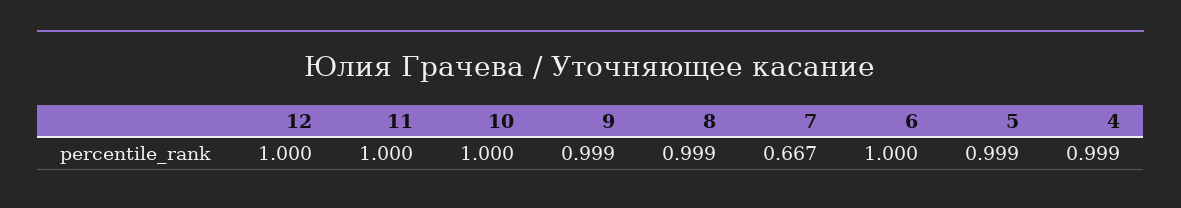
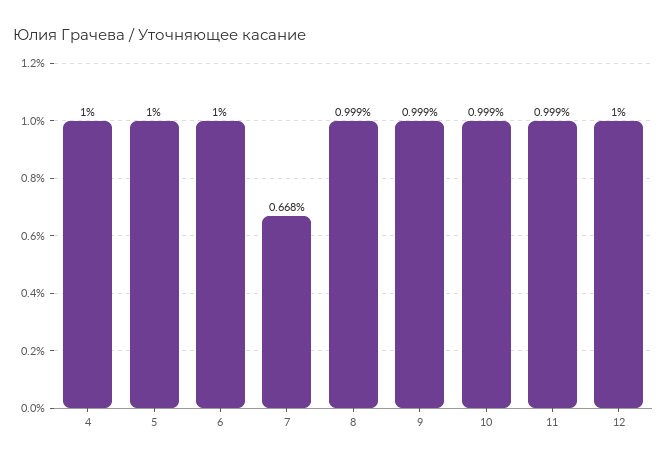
11: 1 -> 0.999
10: 1 -> 0.999
7: 0.667 -> 0.668
5: 0.999 -> 1
4: 0.999 -> 1

